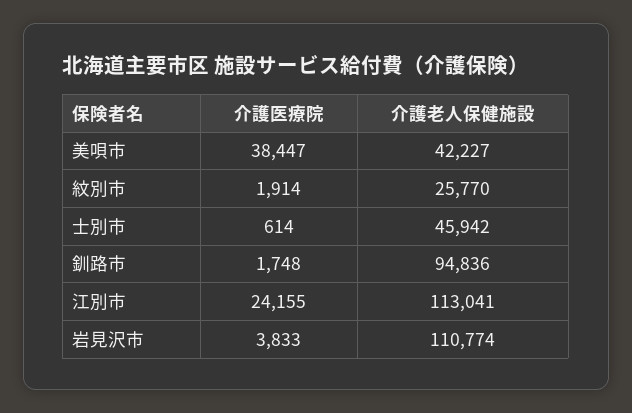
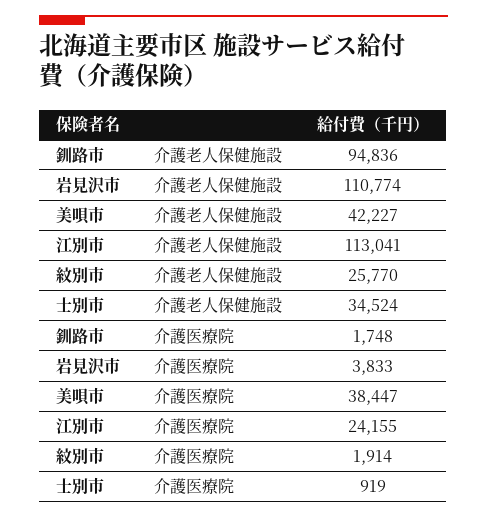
介護医療院, 士別市: 614 -> 919
介護老人保健施設, 士別市: 45942 -> 34524

